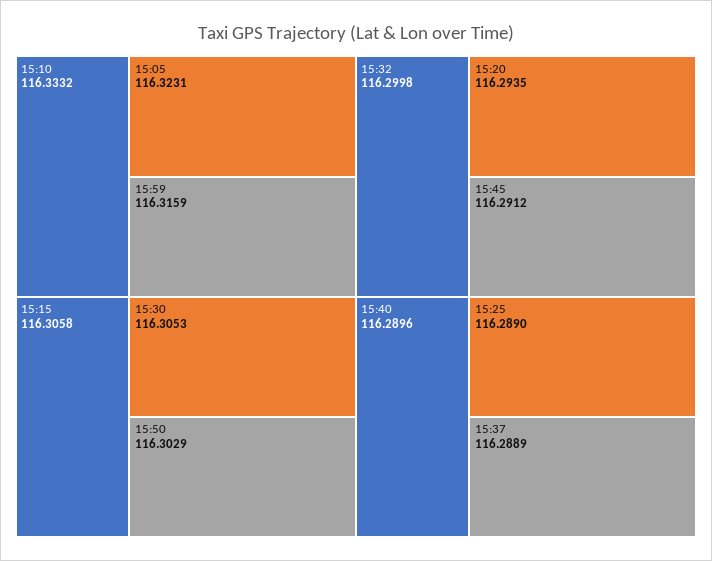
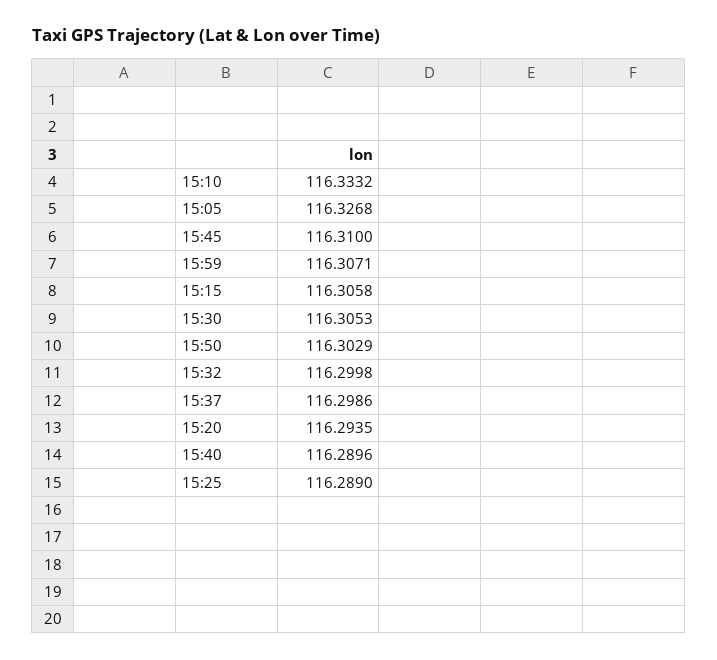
15:05: 116.3231 -> 116.3268
15:59: 116.3159 -> 116.3071
15:45: 116.2912 -> 116.31
15:37: 116.2889 -> 116.2986

